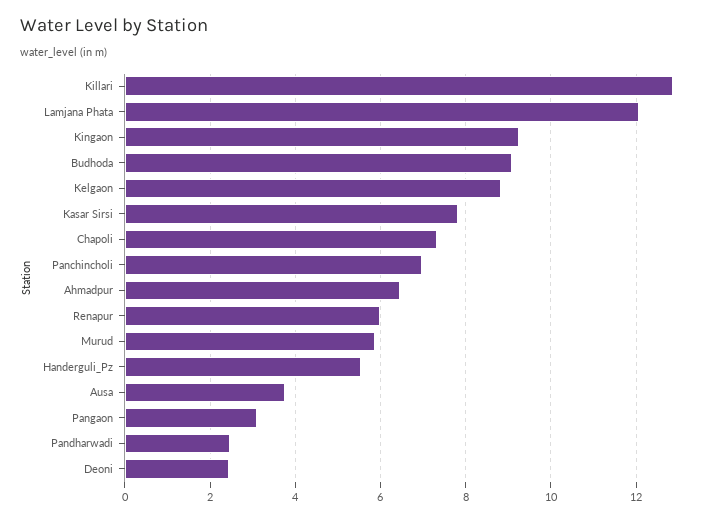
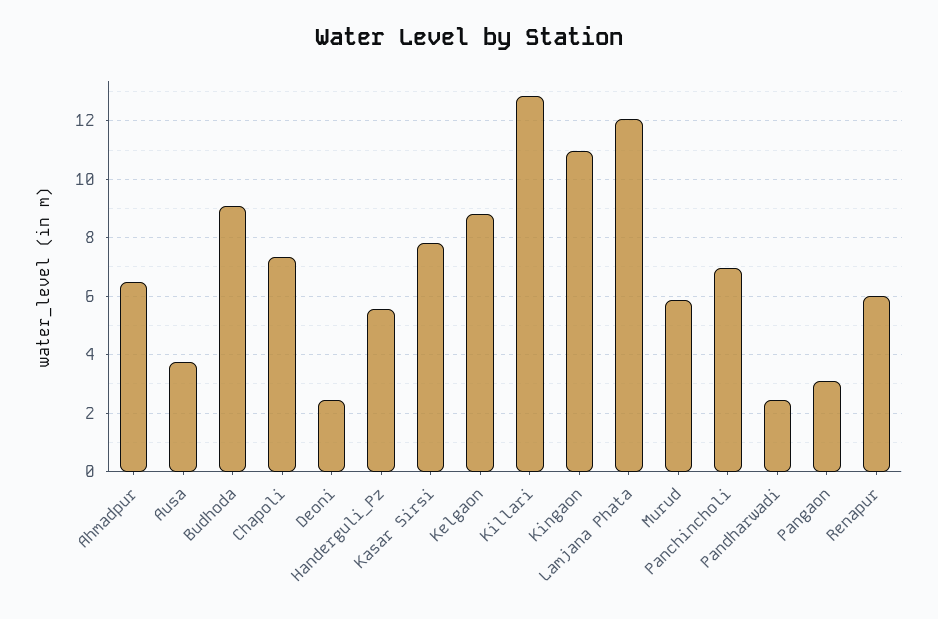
Kingaon: 9.2 -> 11

